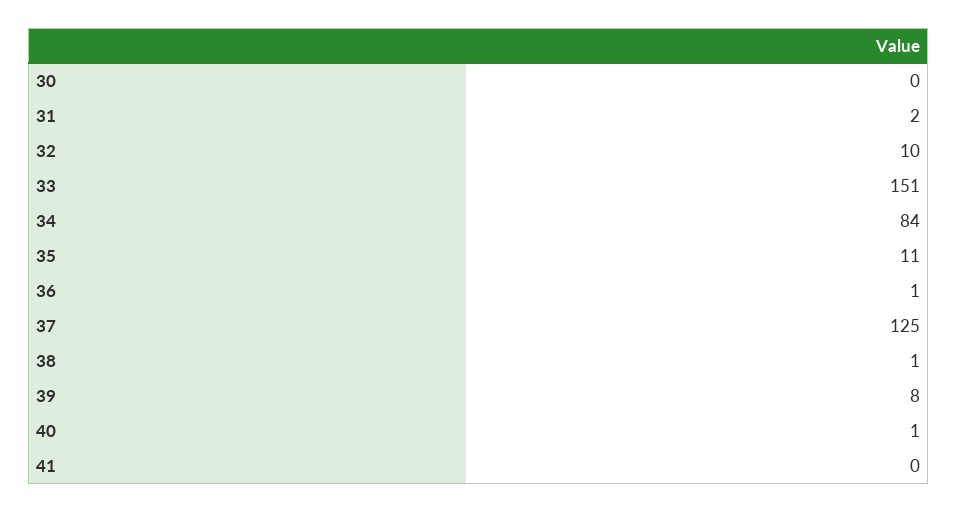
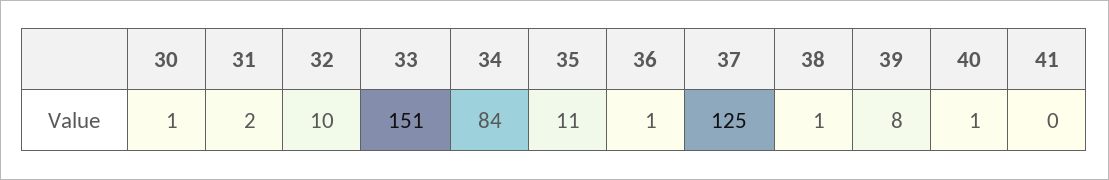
30: 0 -> 1

